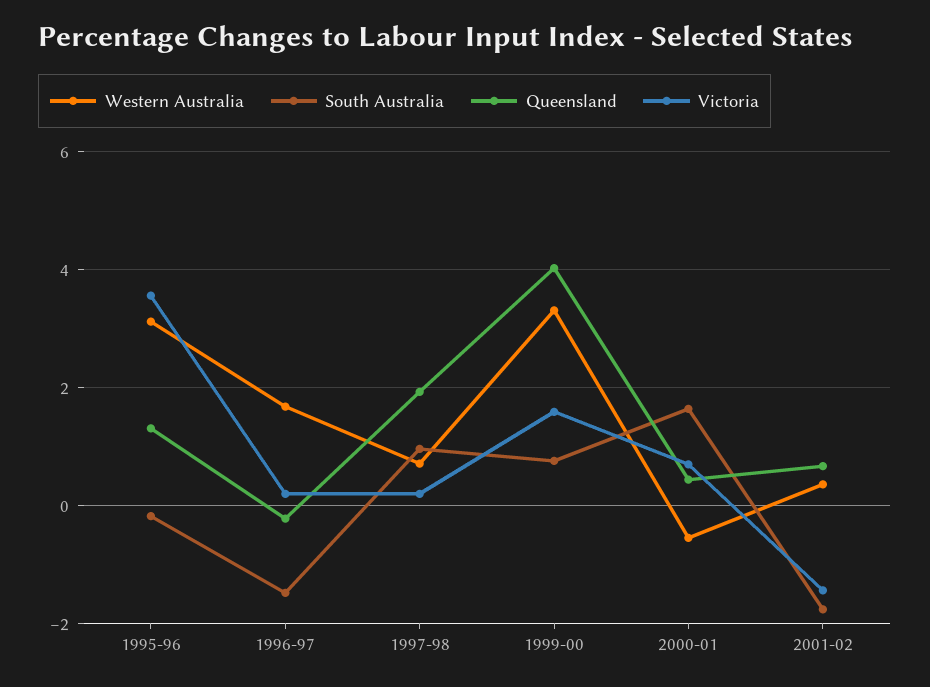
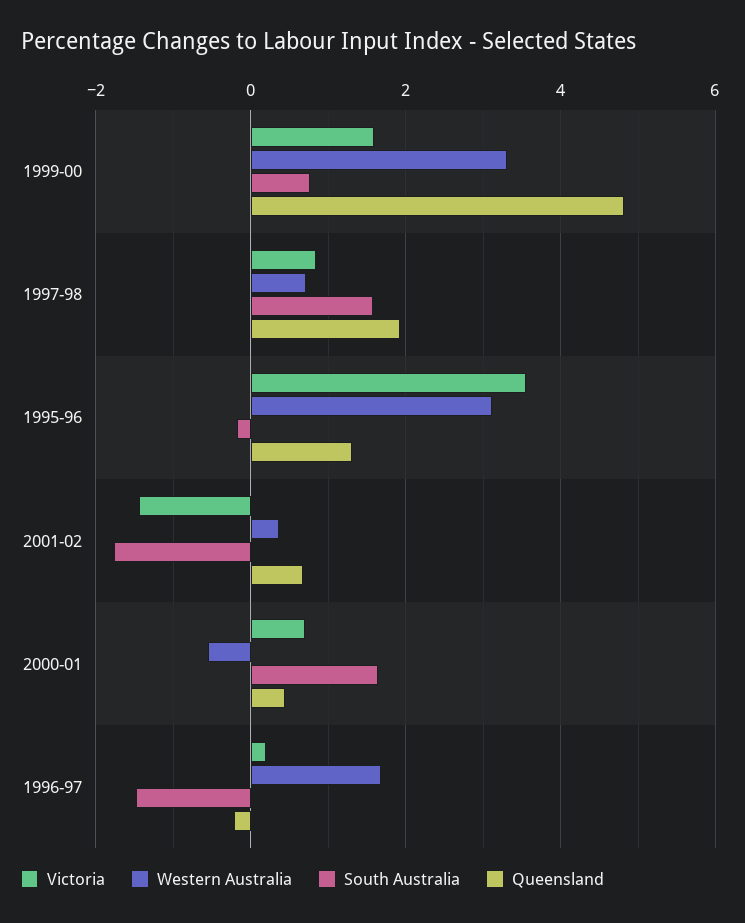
South Australia, 1997-98: 1 -> 1.6
Victoria, 1997-98: 0.2 -> 0.8
Queensland, 1999-00: 4 -> 4.8

